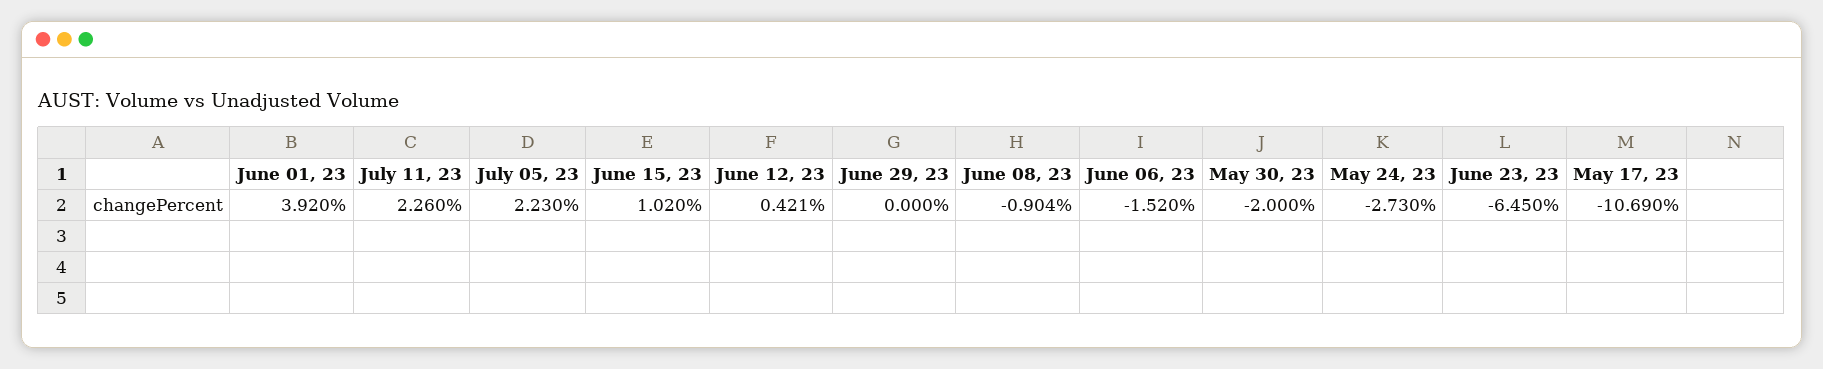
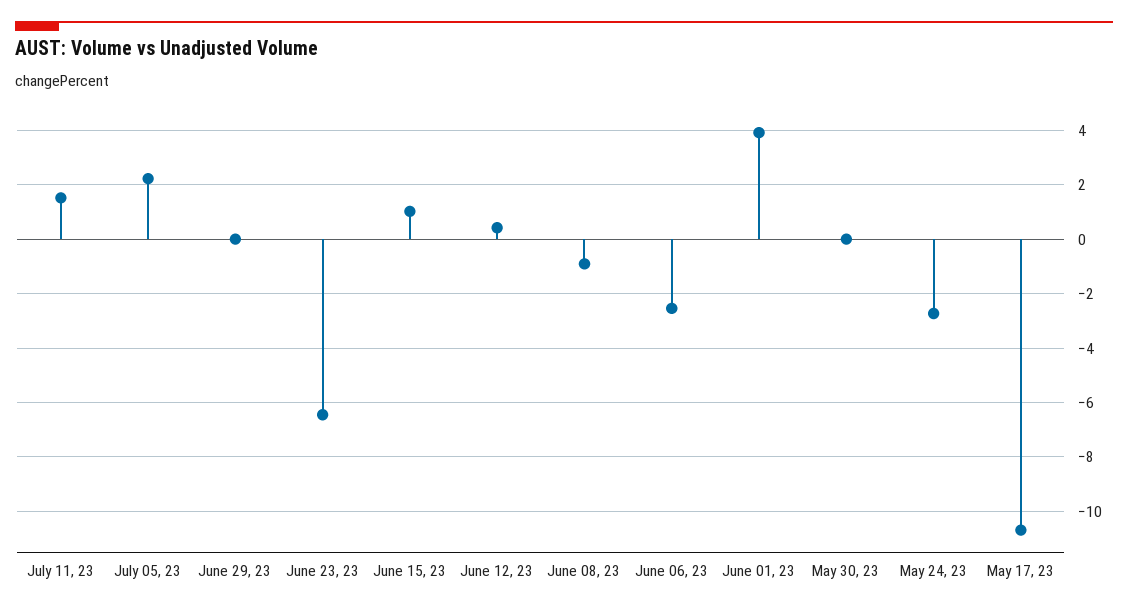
July 11, 23: 2.26 -> 1.5
June 06, 23: -1.52 -> -2.5
May 30, 23: -2 -> 0

